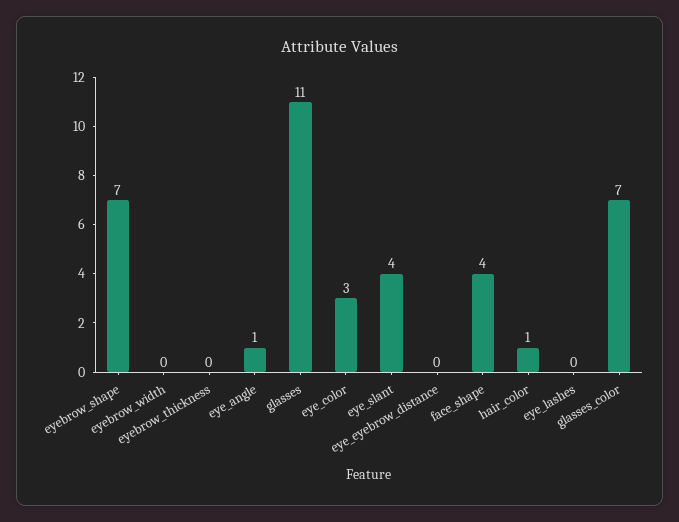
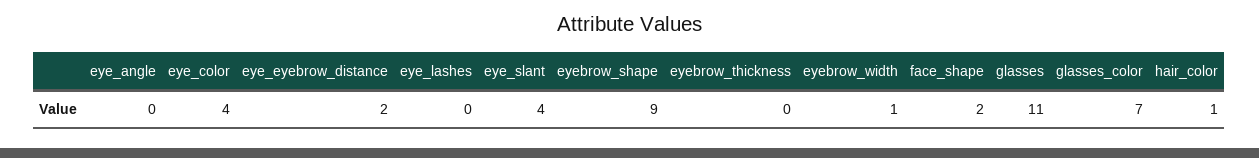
eyebrow_shape: 7 -> 9
eyebrow_width: 0 -> 1
eye_angle: 1 -> 0
eye_color: 3 -> 4
eye_eyebrow_distance: 0 -> 2
face_shape: 4 -> 2

